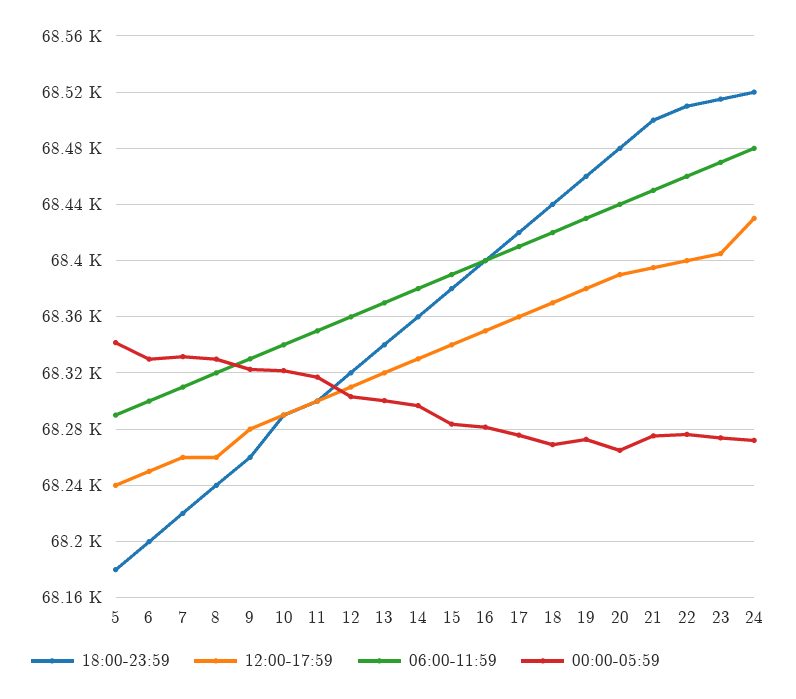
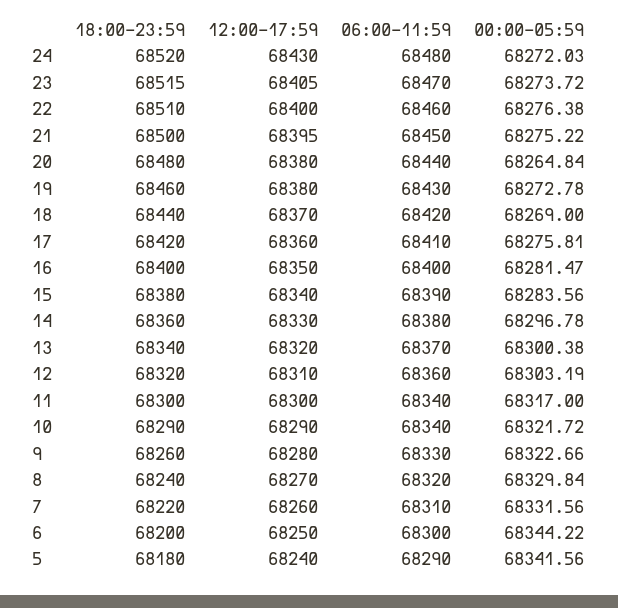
00:00-05:59, 6: 68330 -> 68344.22
12:00-17:59, 8: 68260 -> 68270
06:00-11:59, 11: 68350 -> 68340
12:00-17:59, 20: 68390 -> 68380

